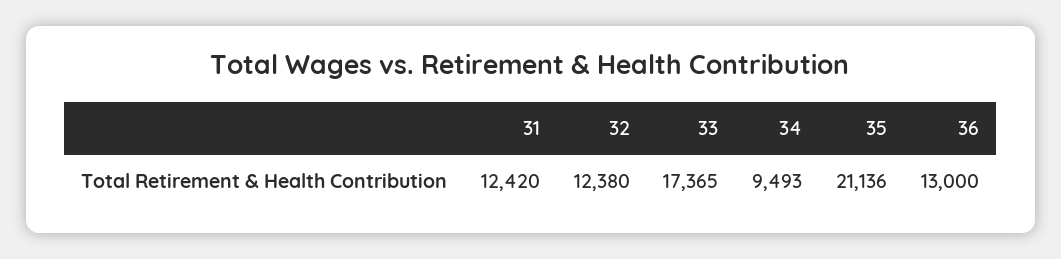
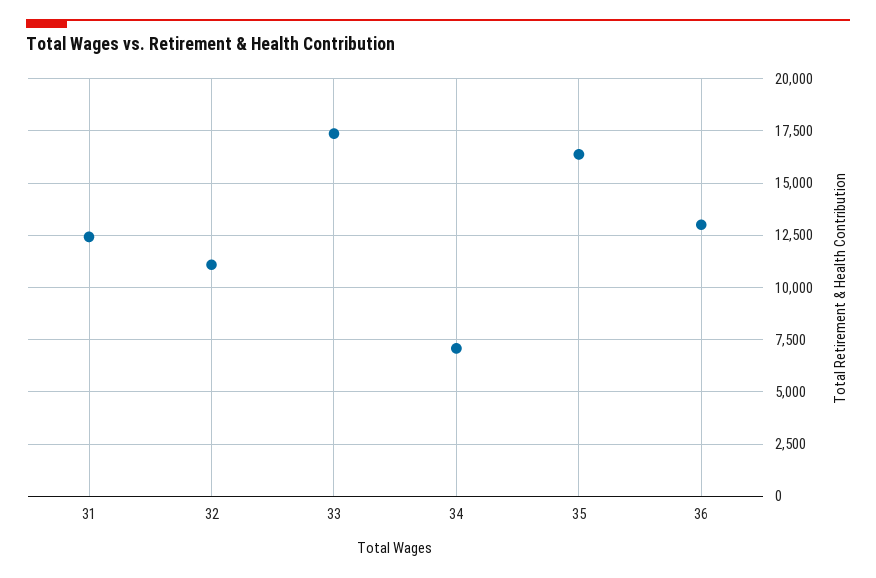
32: 12380 -> 11000
34: 9493 -> 7000
35: 21136 -> 16500

